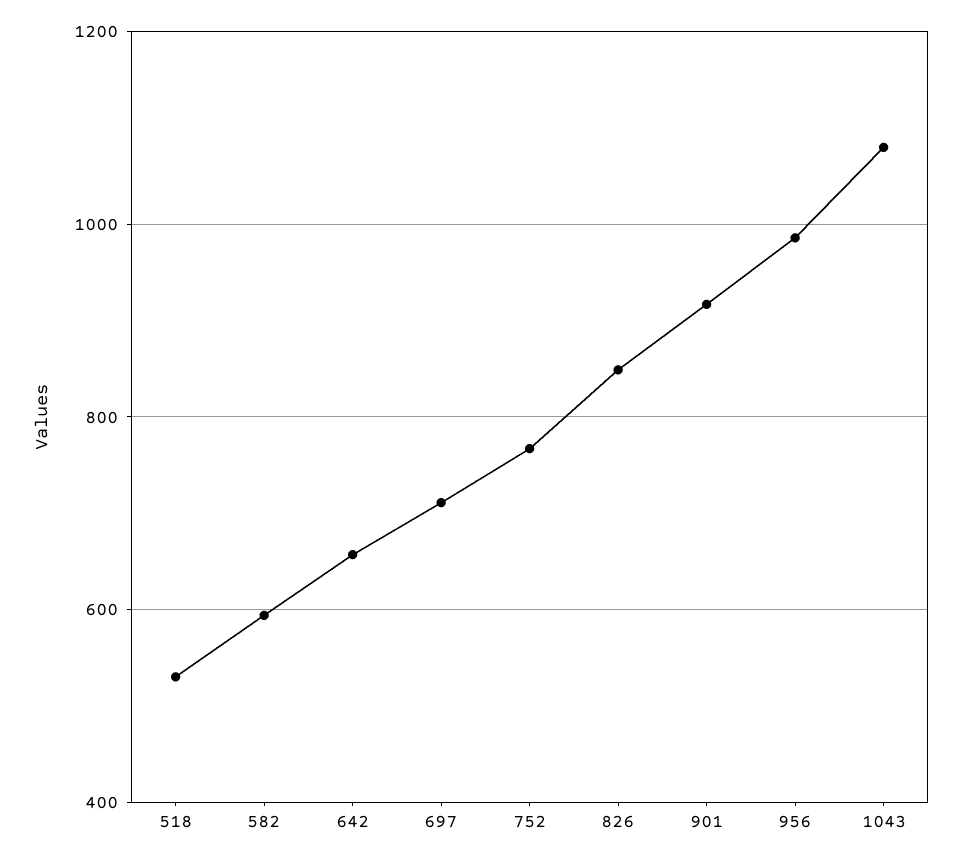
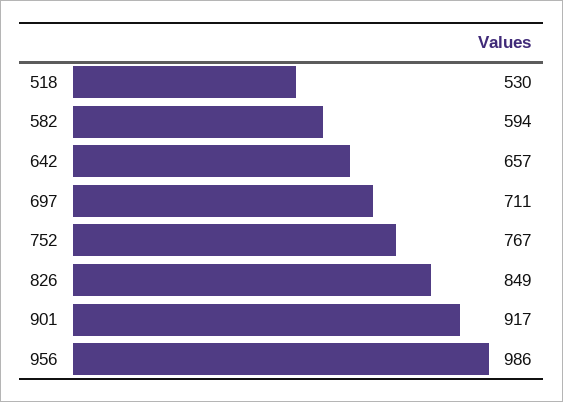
1043: 1080 -> none

